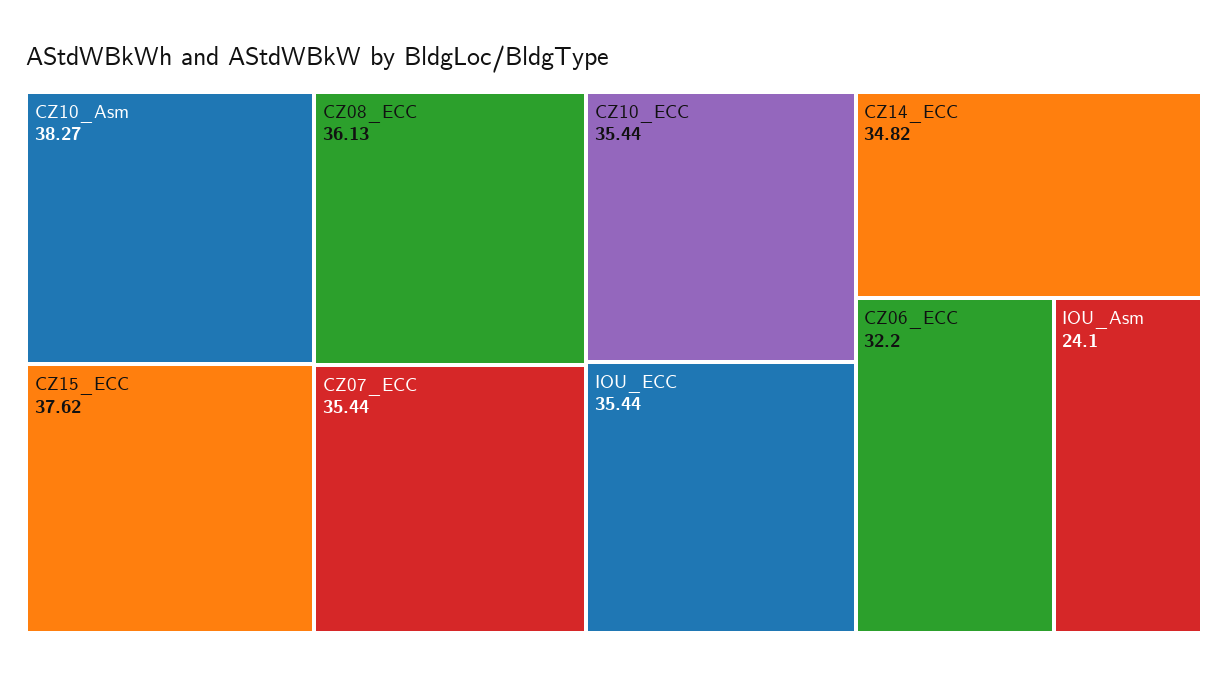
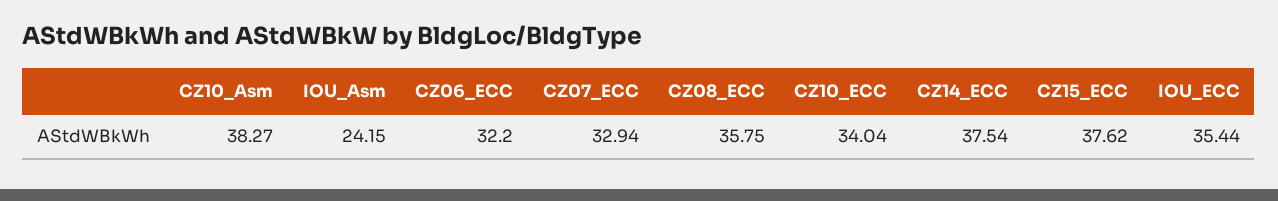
CZ08_ECC: 36.13 -> 35.75
CZ07_ECC: 35.44 -> 32.94
CZ10_ECC: 35.44 -> 34.04
CZ14_ECC: 34.82 -> 37.54
IOU_Asm: 24.1 -> 24.15

